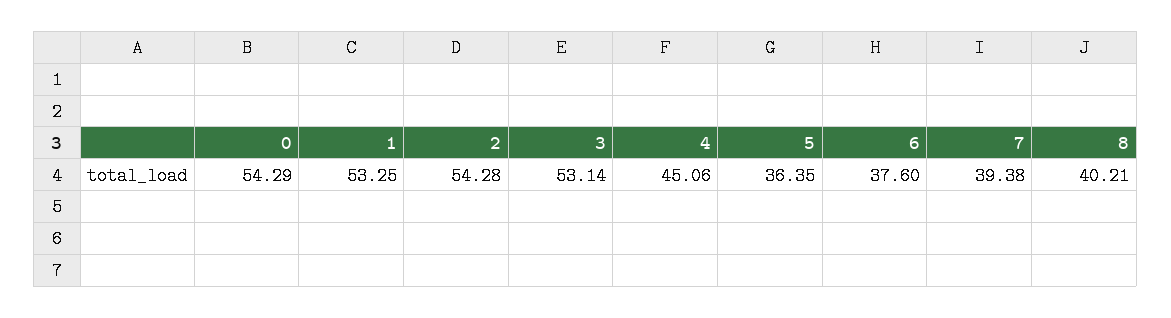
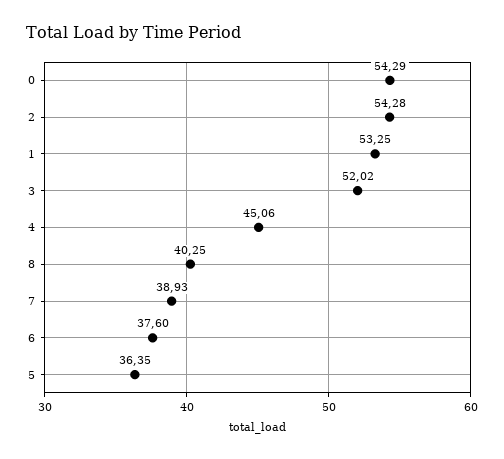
3: 53.14 -> 52.02
7: 39.38 -> 38.93
8: 40.21 -> 40.25

